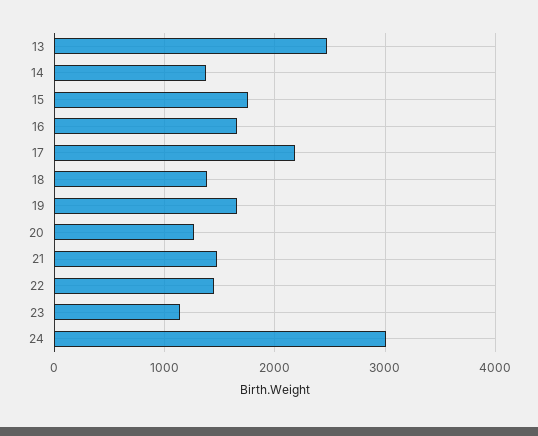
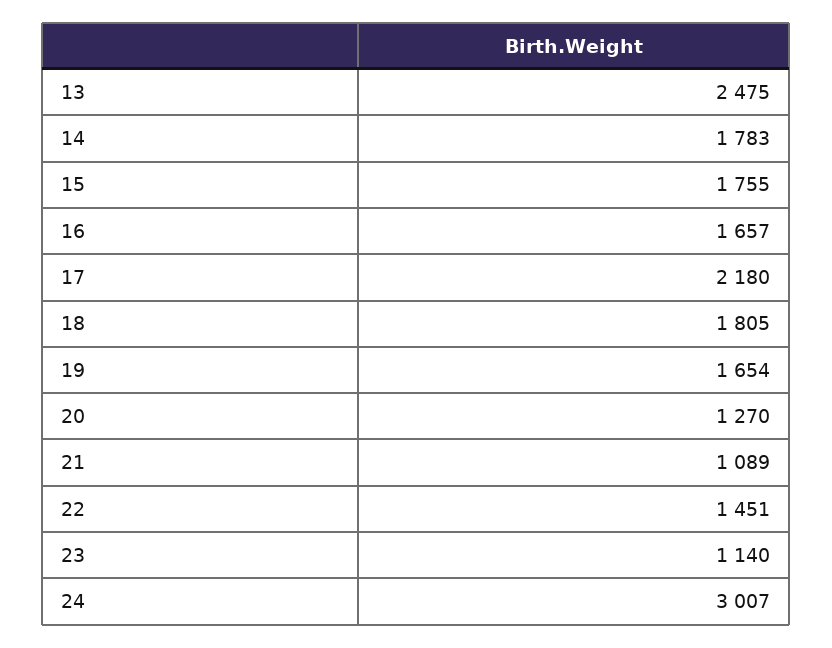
14: 1400 -> 1783
18: 1400 -> 1805
21: 1500 -> 1089

